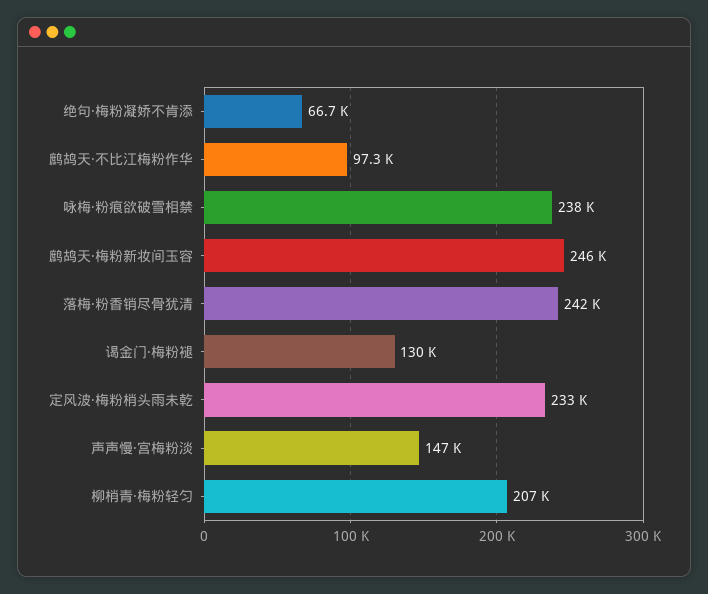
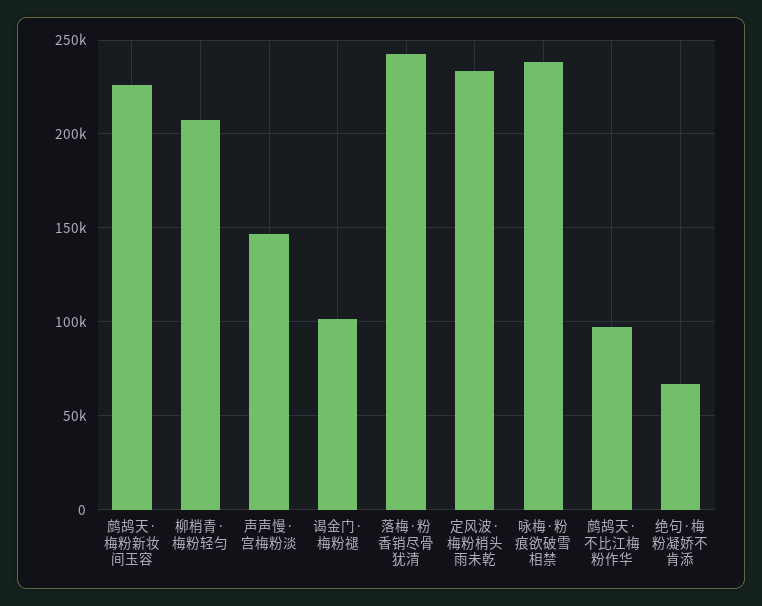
鹧鸪天·梅粉新妆间玉容: 246000 -> 225000
谒金门·梅粉褪: 130000 -> 100000

